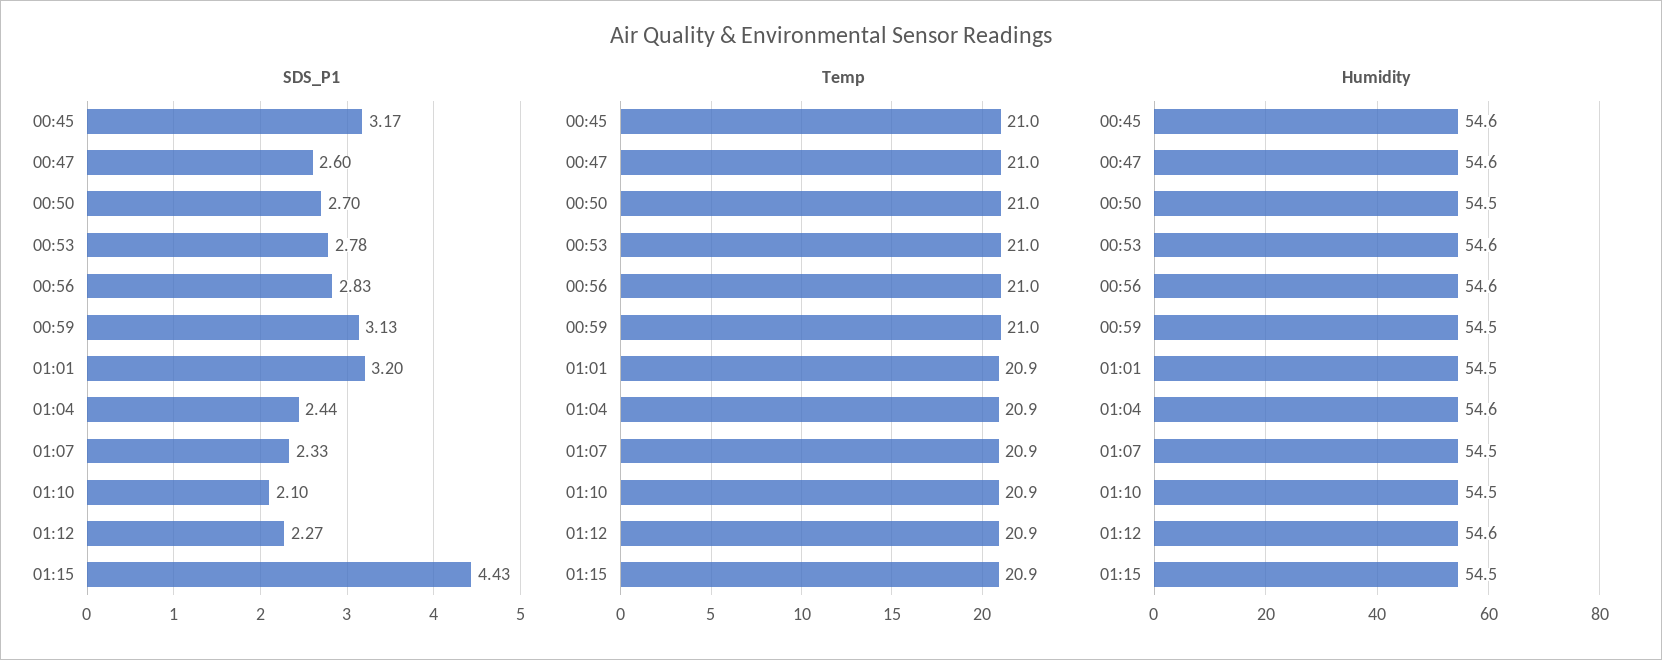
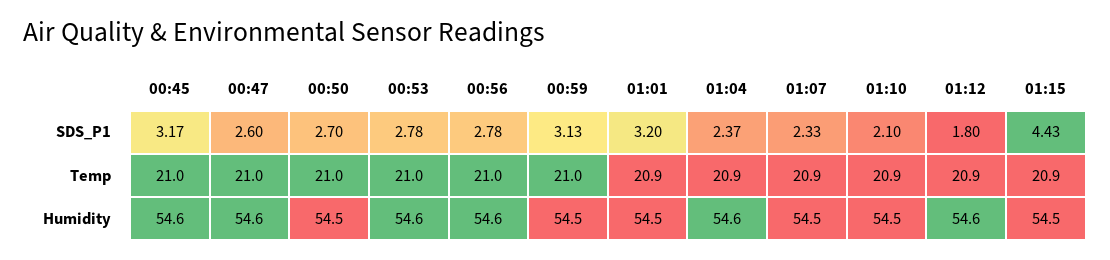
SDS_P1, 00:56: 2.83 -> 2.78
SDS_P1, 01:04: 2.44 -> 2.37
SDS_P1, 01:12: 2.27 -> 1.8

